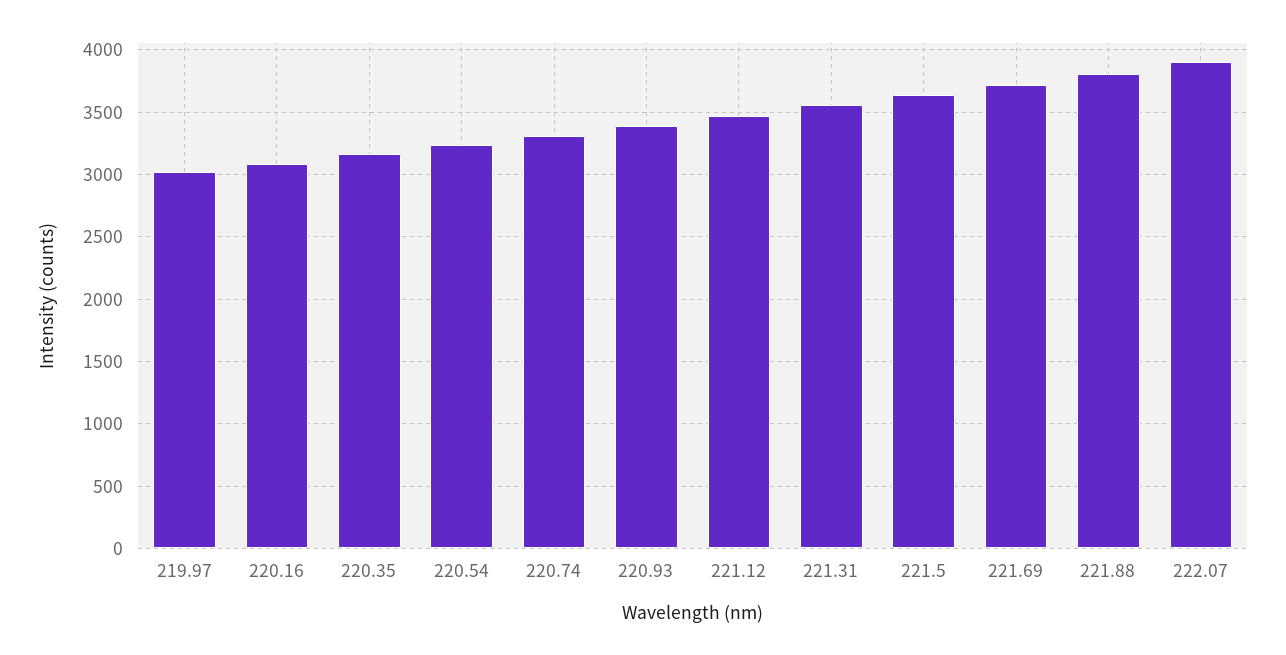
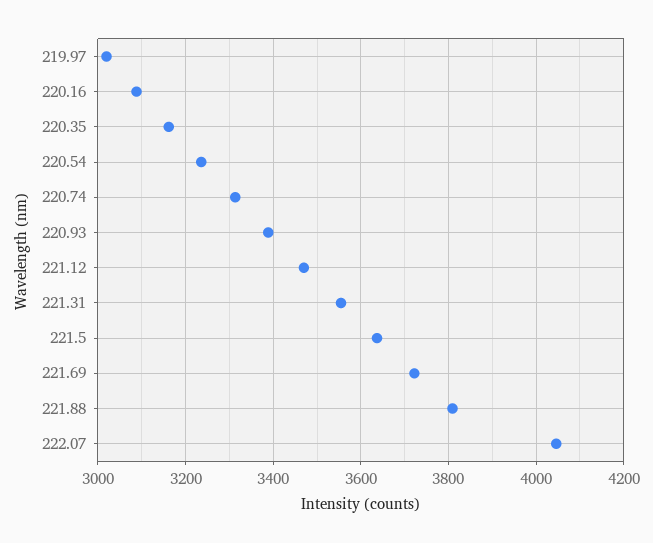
222.07: 3900 -> 4040

